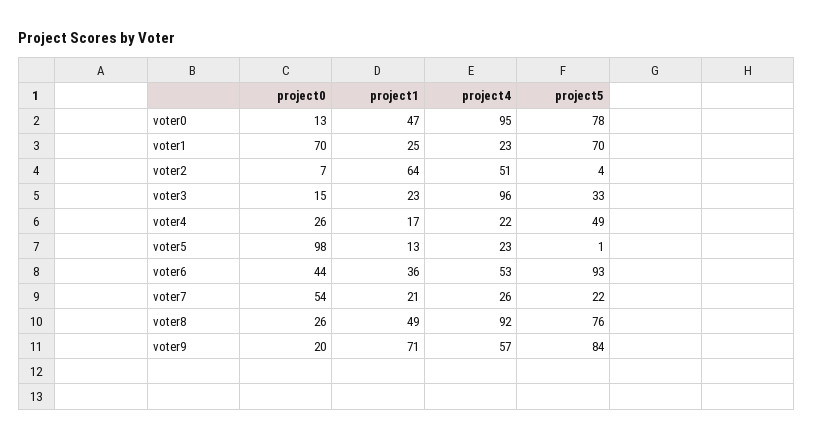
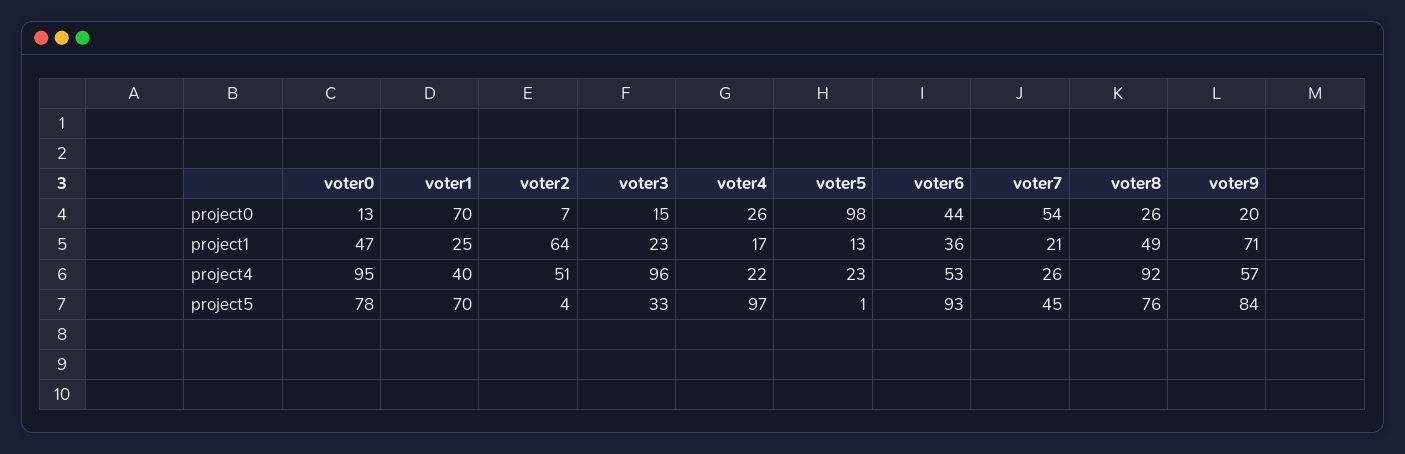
project4, voter1: 23 -> 40
project5, voter4: 49 -> 97
project5, voter7: 22 -> 45

